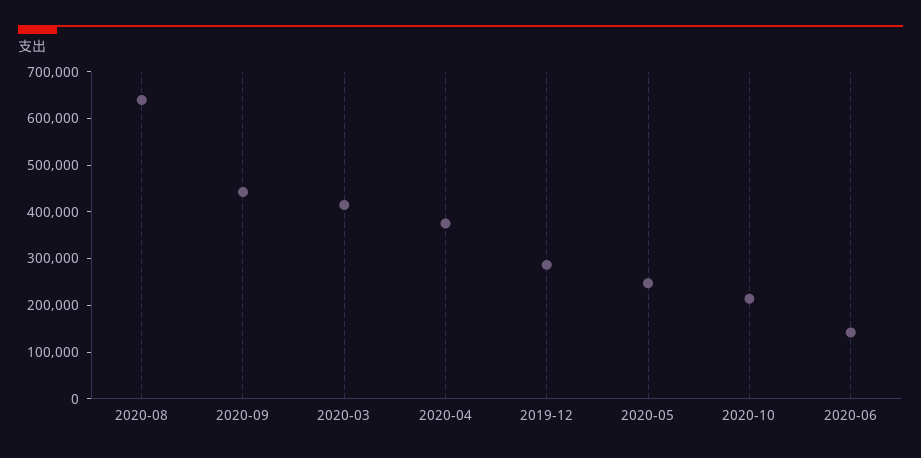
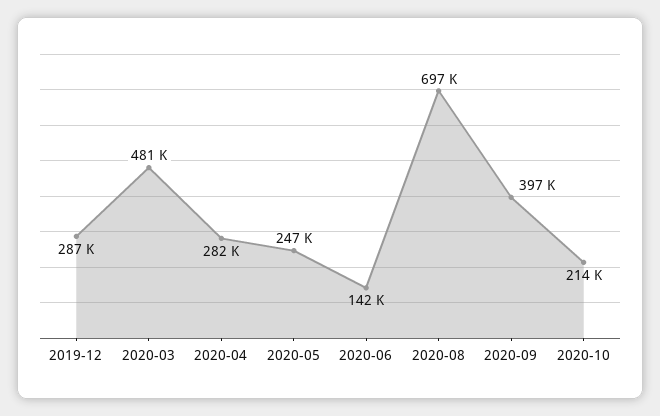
2020-08: 640000 -> 697000
2020-09: 440000 -> 397000
2020-03: 420000 -> 481000
2020-04: 380000 -> 282000

